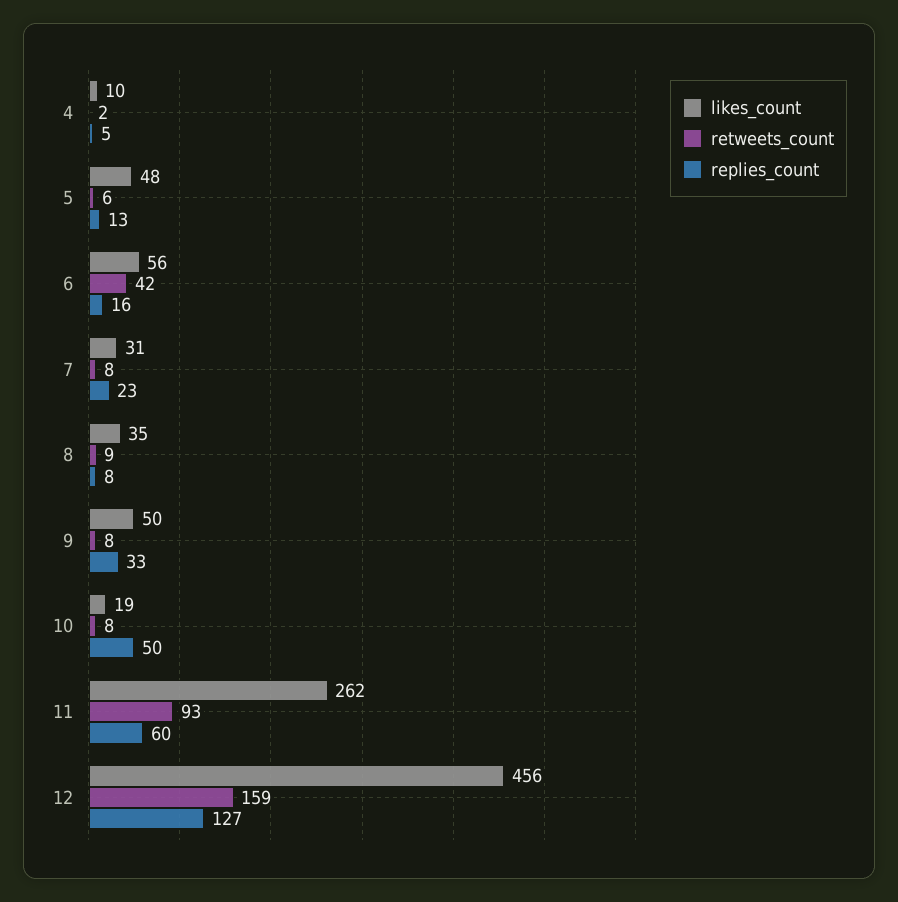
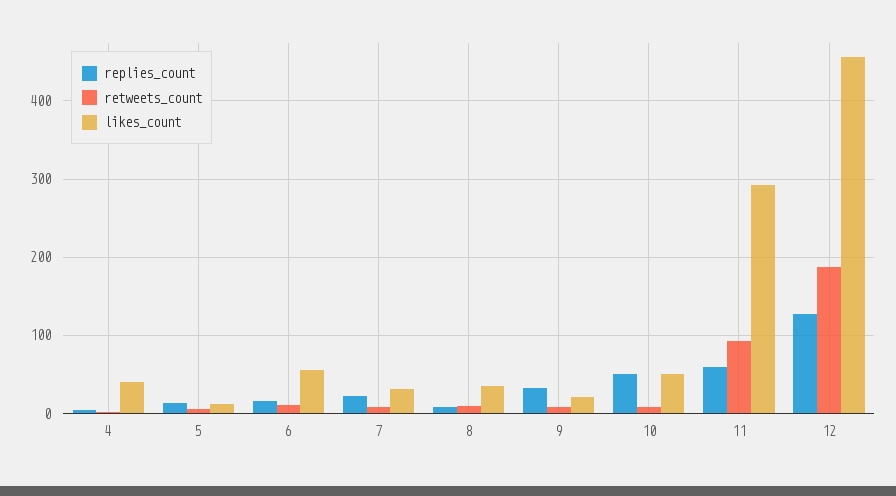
likes_count, 4: 10 -> 40
likes_count, 5: 48 -> 10
retweets_count, 6: 42 -> 10
likes_count, 9: 50 -> 20
likes_count, 10: 19 -> 50
likes_count, 11: 262 -> 290
retweets_count, 12: 159 -> 190

